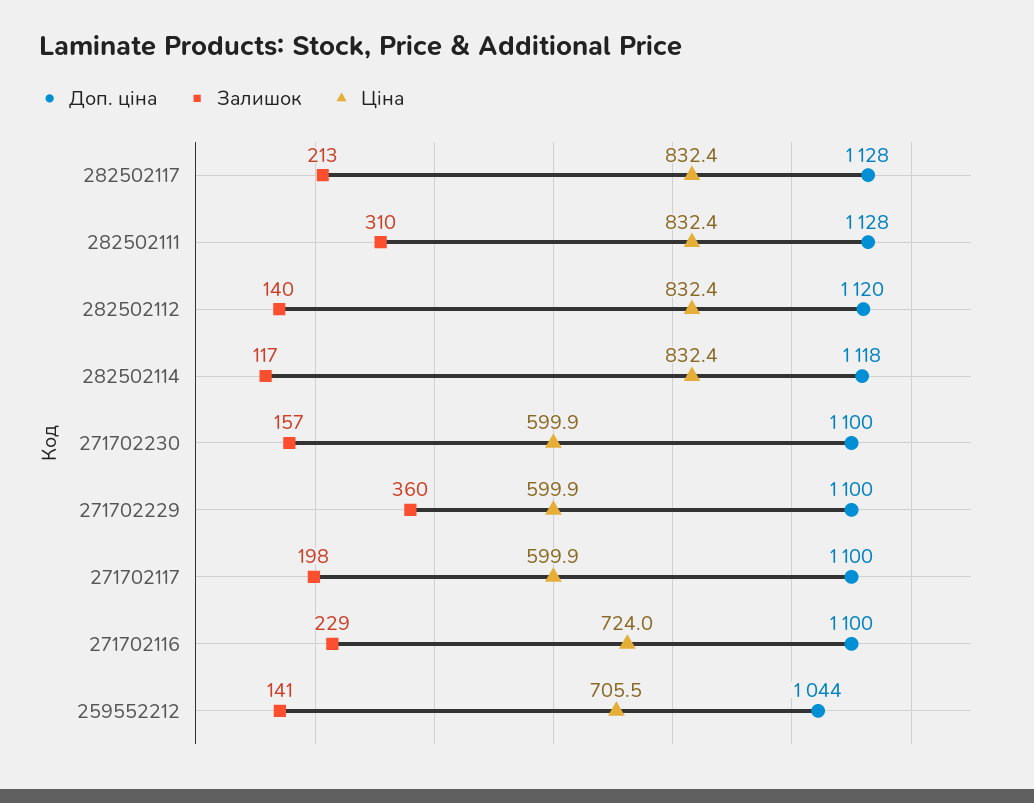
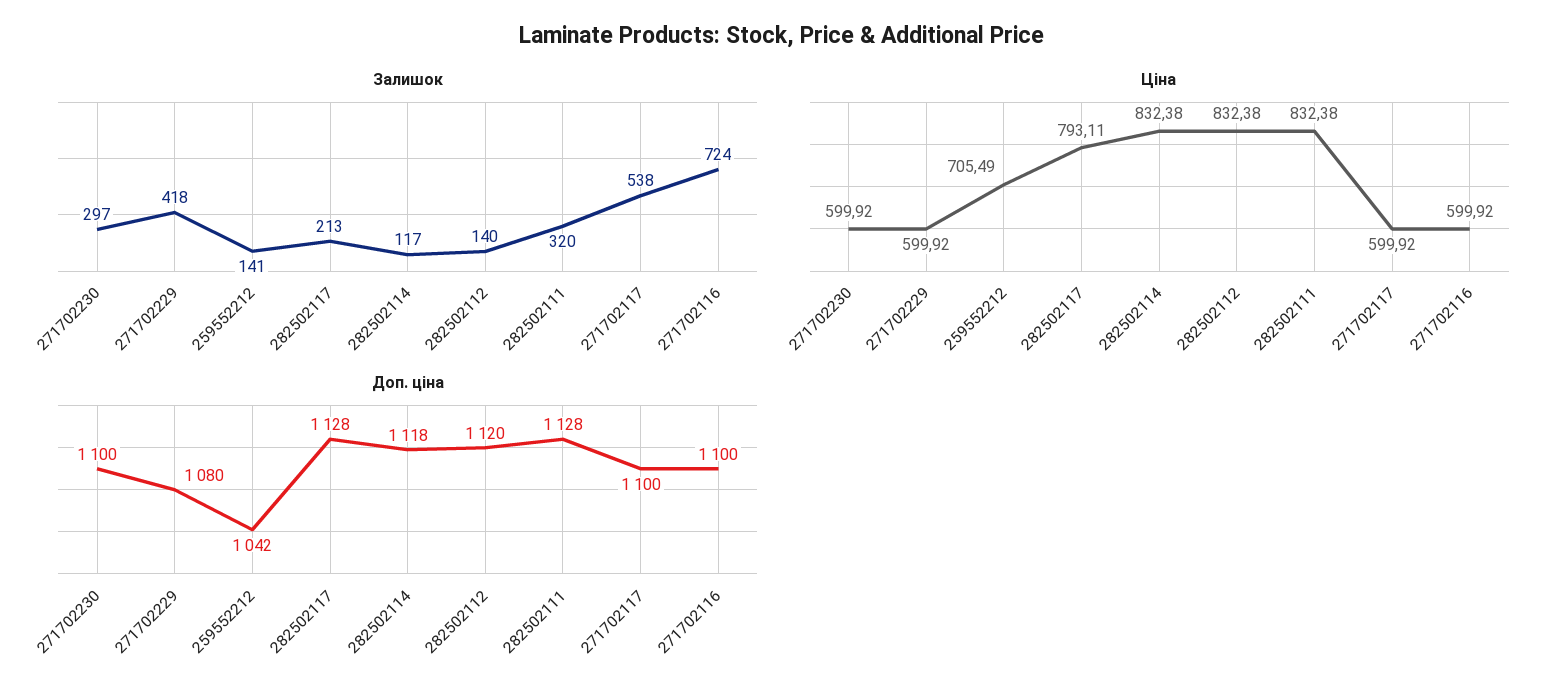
Ціна, 282502117: 832.4 -> 793.11
Залишок, 282502111: 310 -> 320
Залишок, 271702230: 157 -> 297
Доп. ціна, 271702229: 1100 -> 1080
Залишок, 271702229: 360 -> 418
Залишок, 271702117: 198 -> 538
Залишок, 271702116: 229 -> 724
Ціна, 271702116: 724 -> 599.92
Доп. ціна, 259552212: 1044 -> 1042

